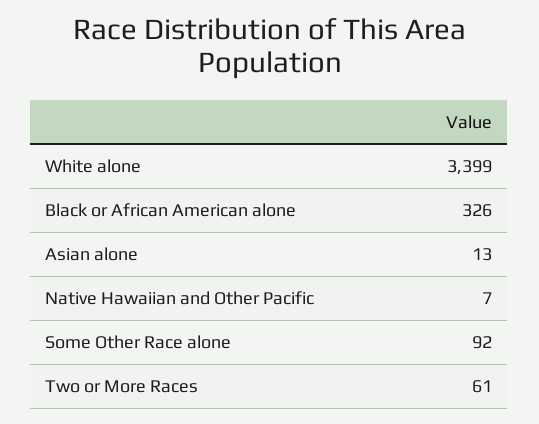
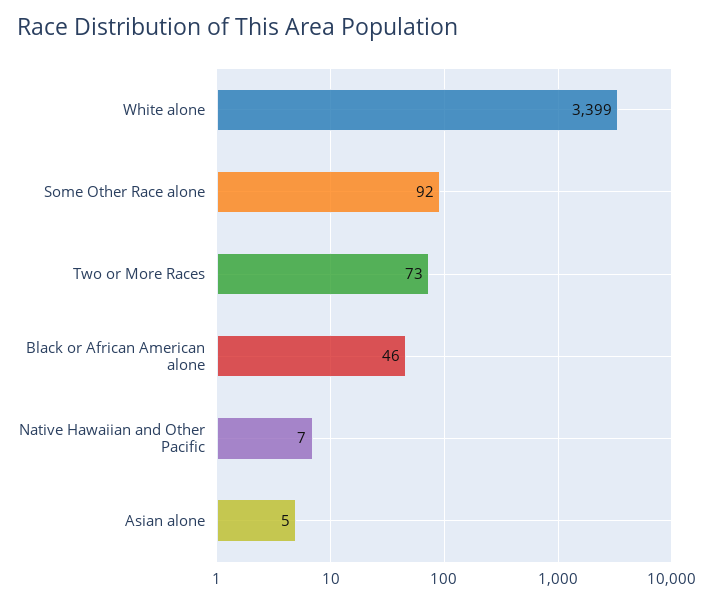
Black or African American alone: 326 -> 46
Asian alone: 13 -> 5
Two or More Races: 61 -> 73

